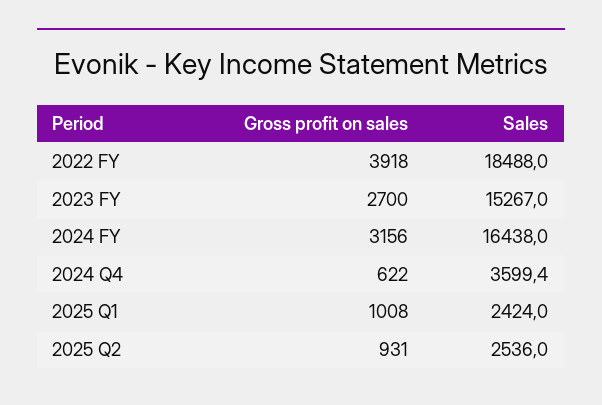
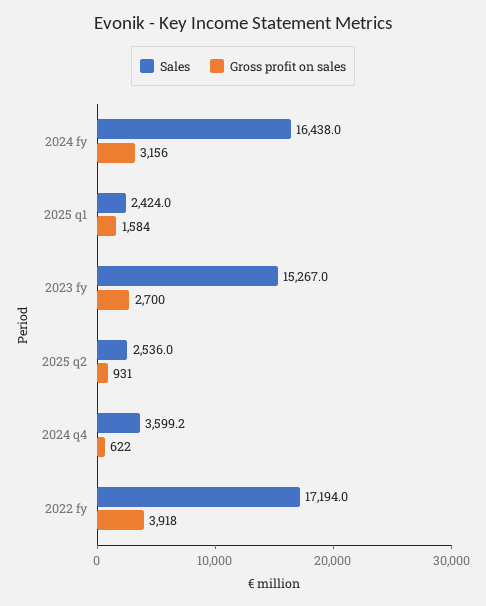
Sales, 2022 FY: 18488 -> 17194
Sales, 2024 Q4: 3599.4 -> 3599.2
Gross profit on sales, 2025 Q1: 1008 -> 1584

